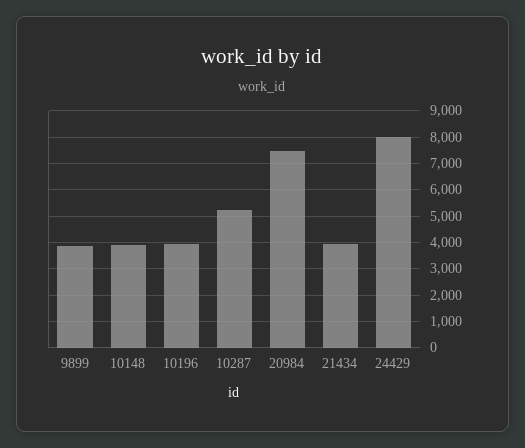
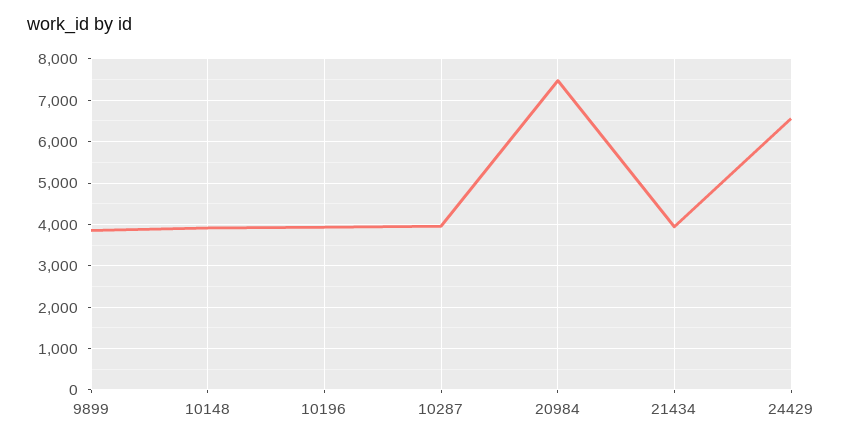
10287: 5250 -> 4000
24429: 8000 -> 6600

